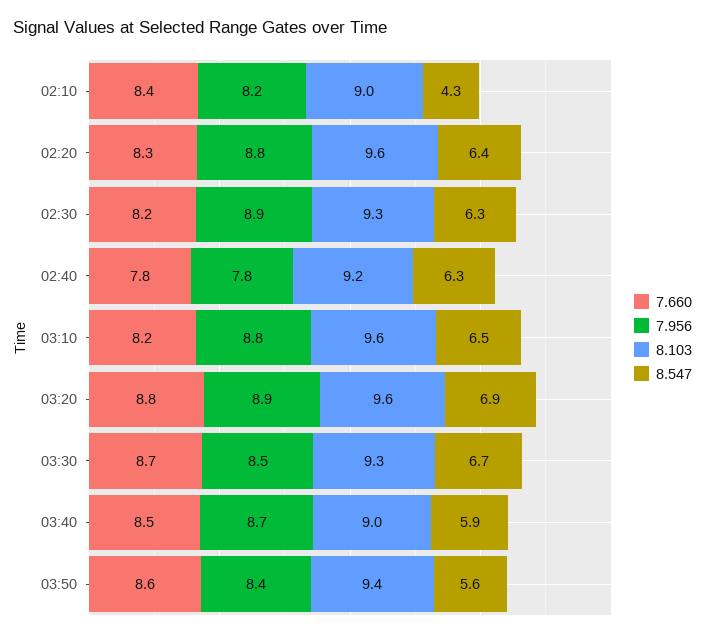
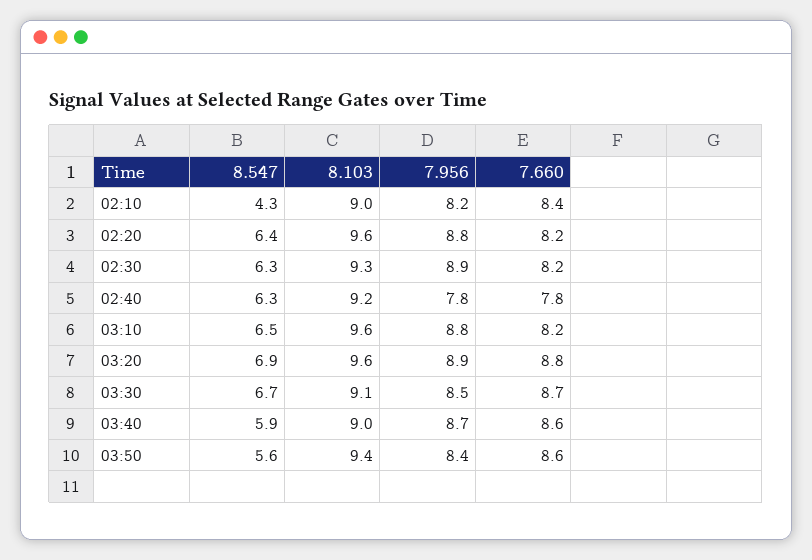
7.660, 02:20: 8.3 -> 8.2
8.103, 03:30: 9.3 -> 9.1
7.660, 03:40: 8.5 -> 8.6

